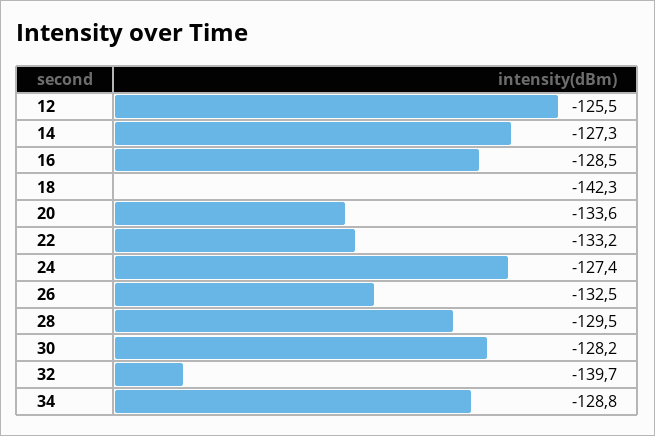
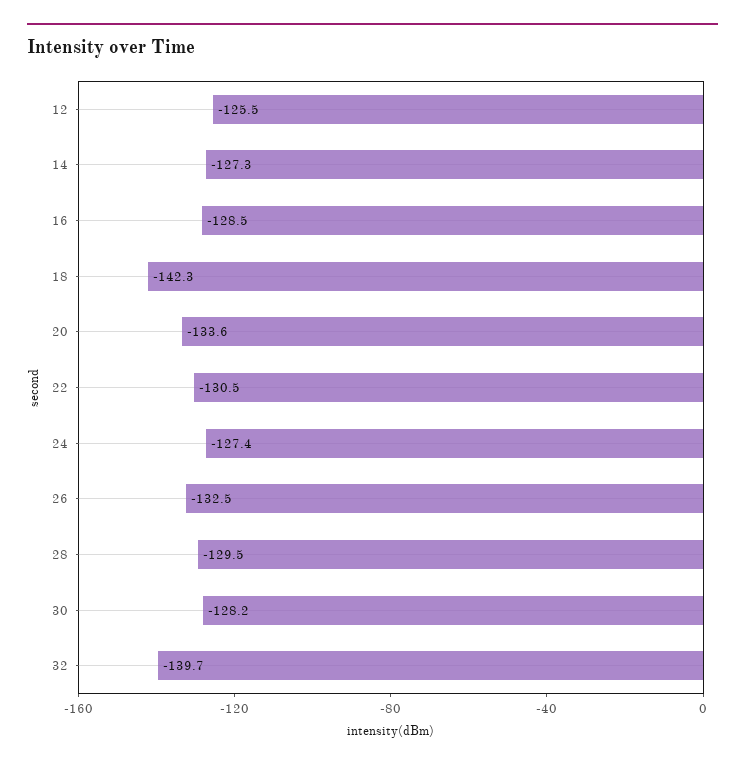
22: -133.2 -> -130.5
34: -128.8 -> none

